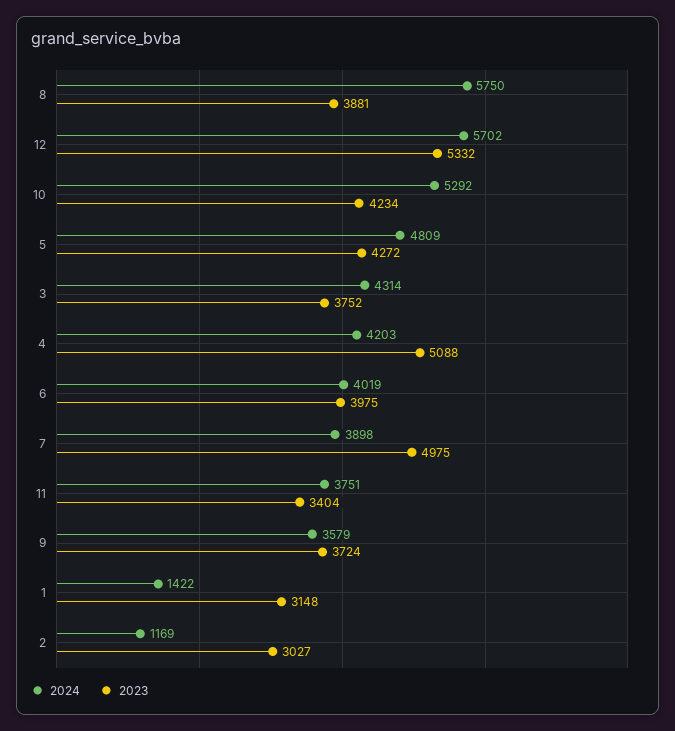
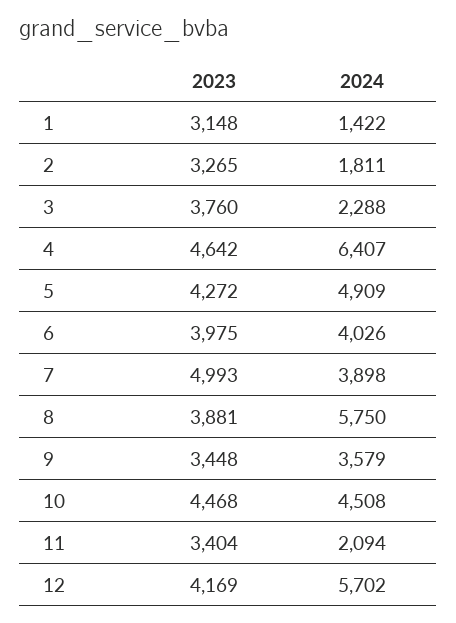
2023, 12: 5332 -> 4169
2024, 10: 5292 -> 4508
2023, 10: 4234 -> 4468
2024, 5: 4809 -> 4909
2024, 3: 4314 -> 2288
2023, 3: 3752 -> 3760
2024, 4: 4203 -> 6407
2023, 4: 5088 -> 4642
2024, 6: 4019 -> 4026
2023, 7: 4975 -> 4993
2024, 11: 3751 -> 2094
2023, 9: 3724 -> 3448
2024, 2: 1169 -> 1811
2023, 2: 3027 -> 3265

